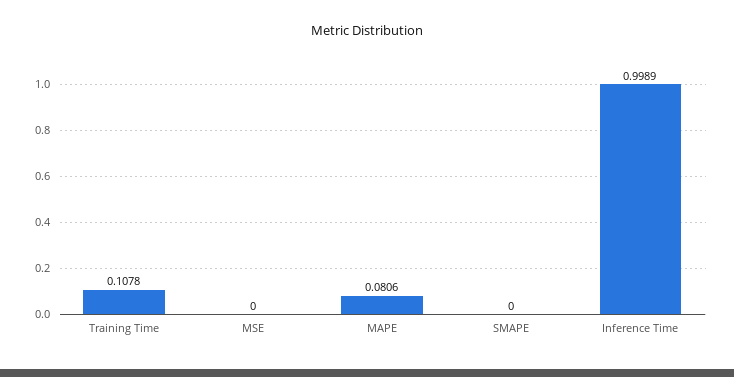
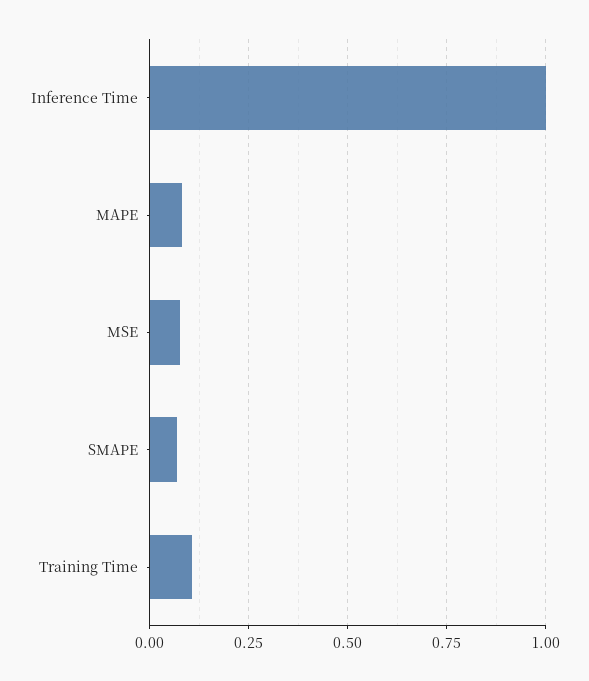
MSE: 0 -> 0.075
SMAPE: 0 -> 0.075

